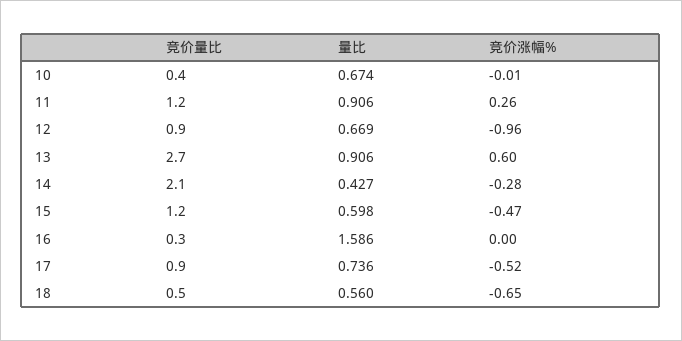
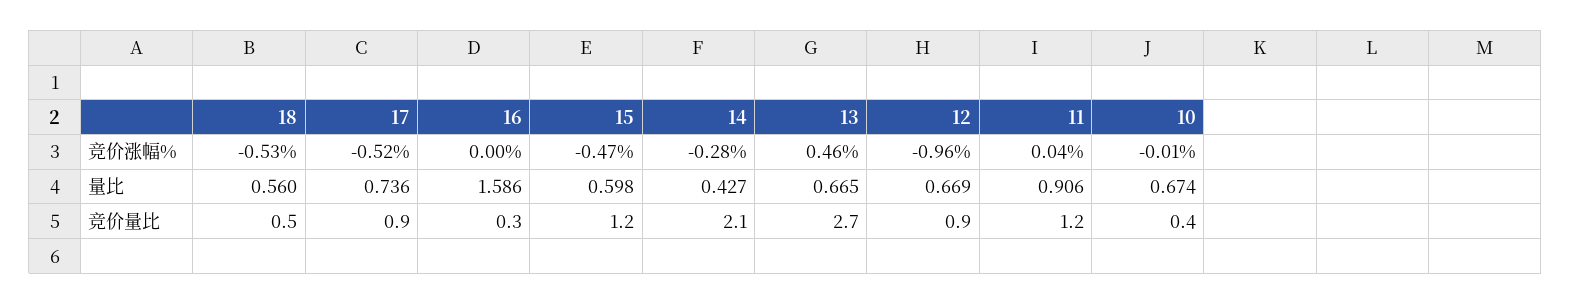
竞价涨幅%, 11: 0.26 -> 0.04
量比, 13: 0.906 -> 0.665
竞价涨幅%, 13: 0.6 -> 0.46
竞价涨幅%, 18: -0.65 -> -0.53

